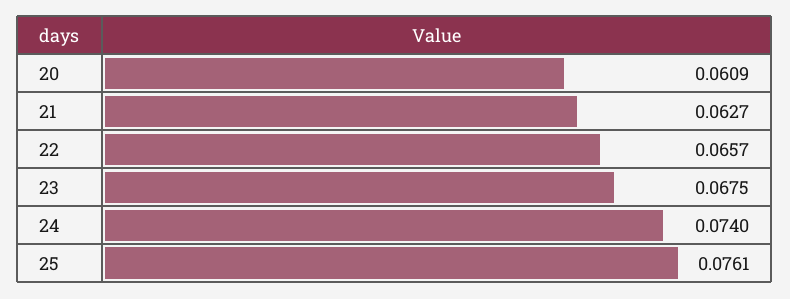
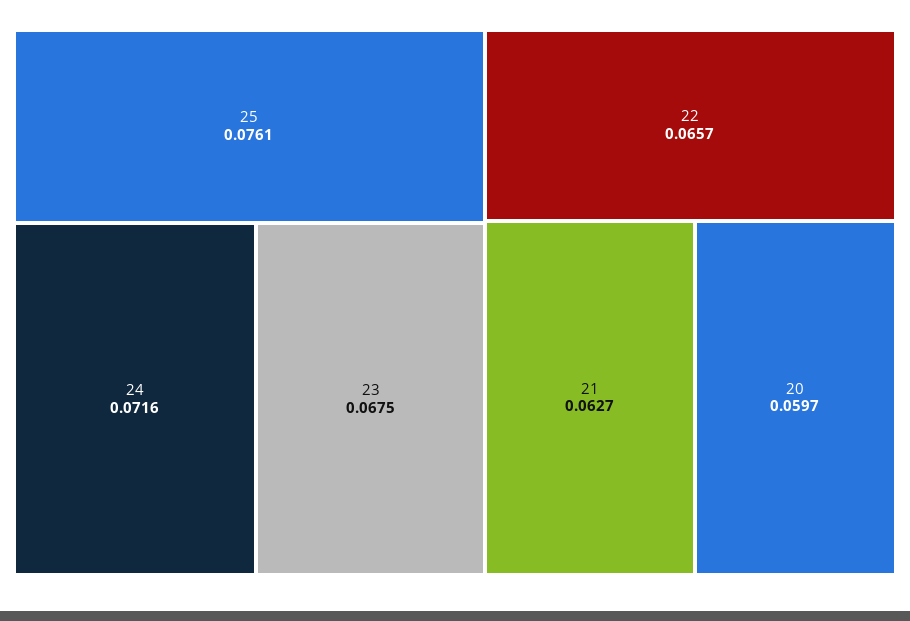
20: 0.0609 -> 0.0597
24: 0.074 -> 0.0716

